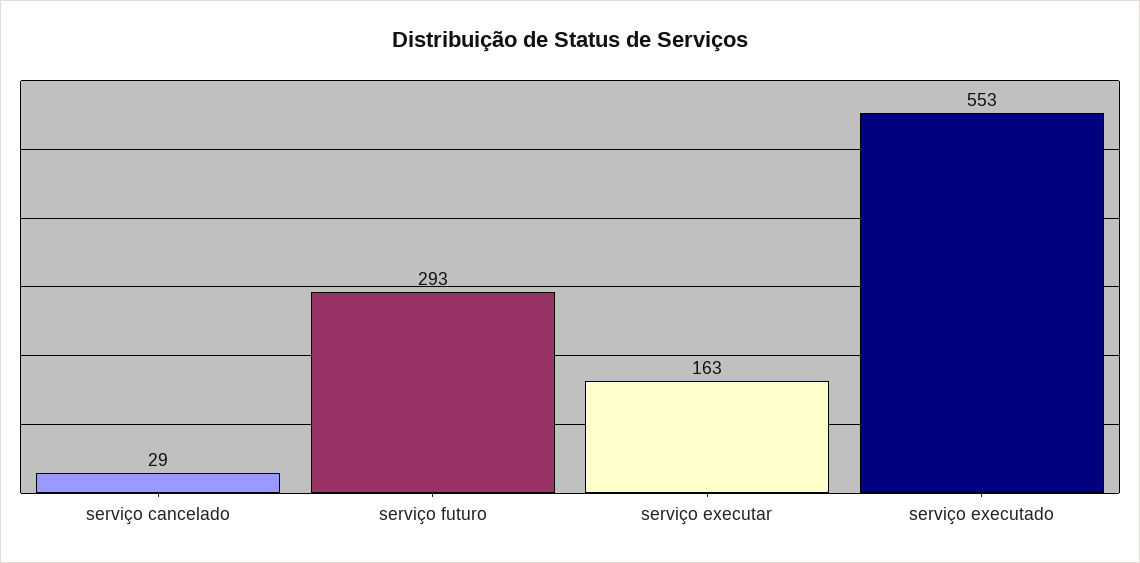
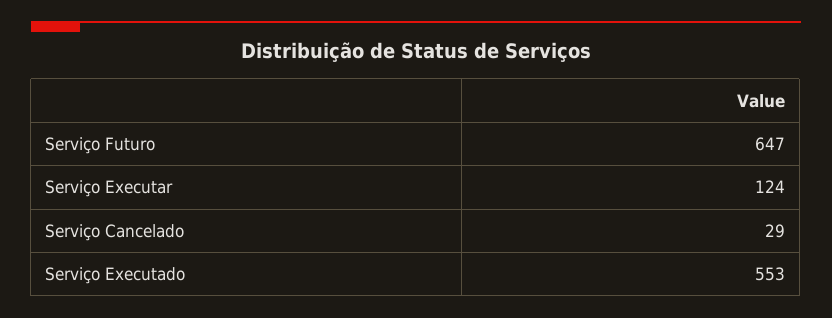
serviço futuro: 293 -> 647
serviço executar: 163 -> 124

